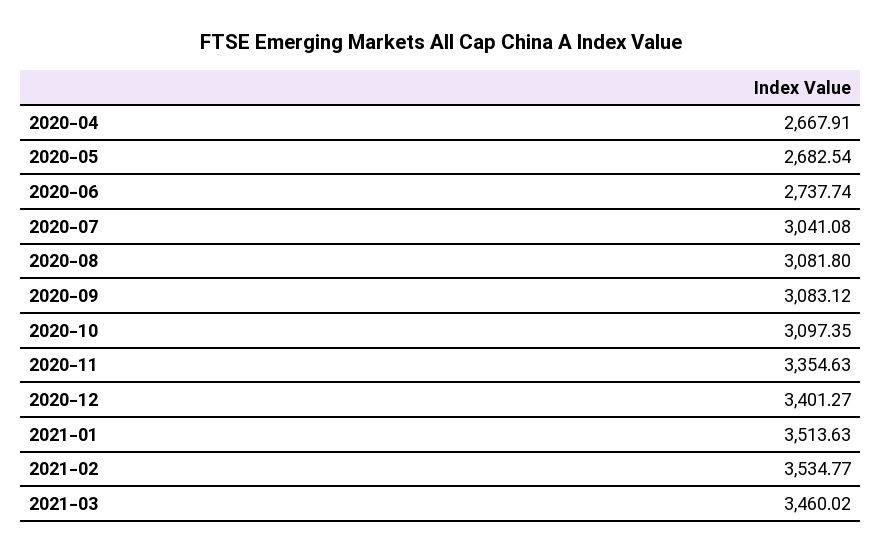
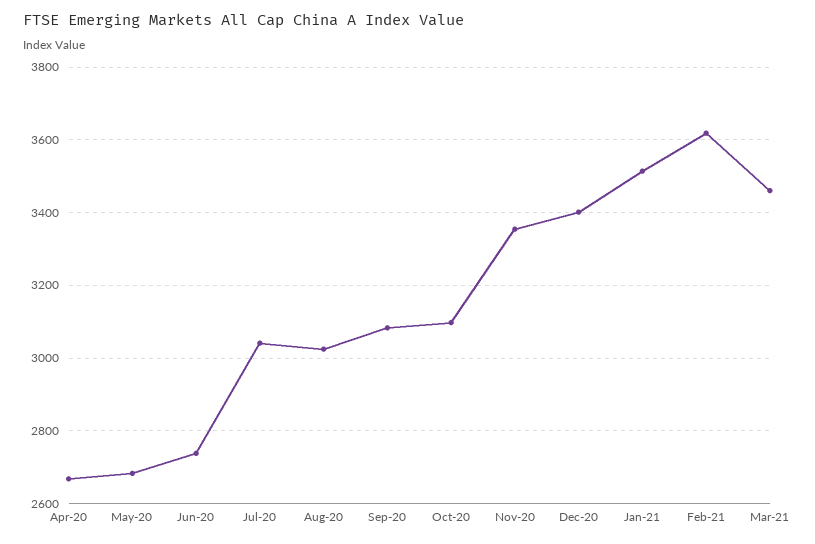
2020-08: 3081.8 -> 3020
2021-02: 3534.77 -> 3620

